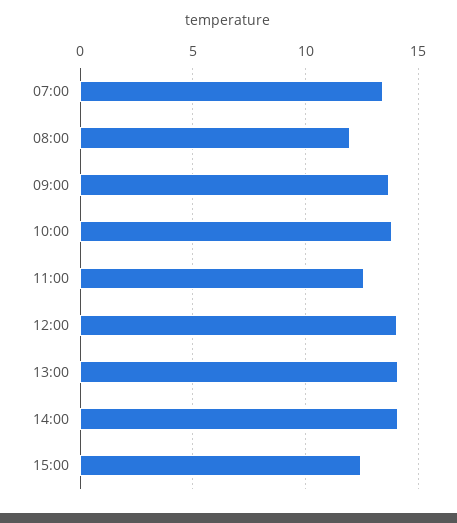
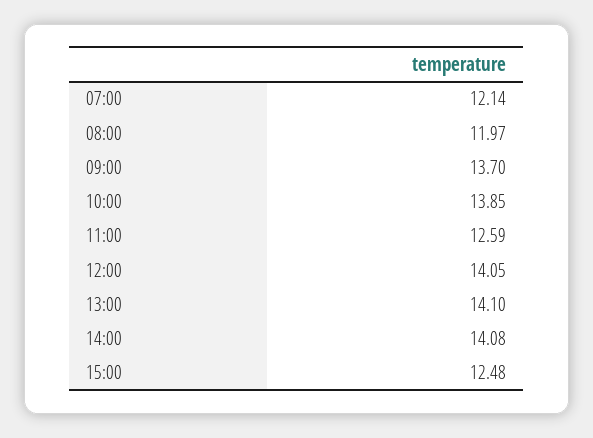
07:00: 13.5 -> 12.14

